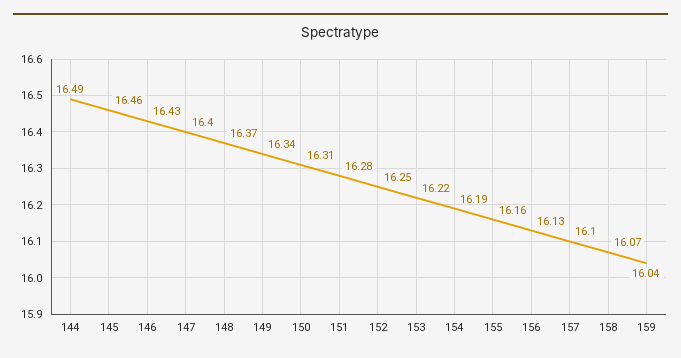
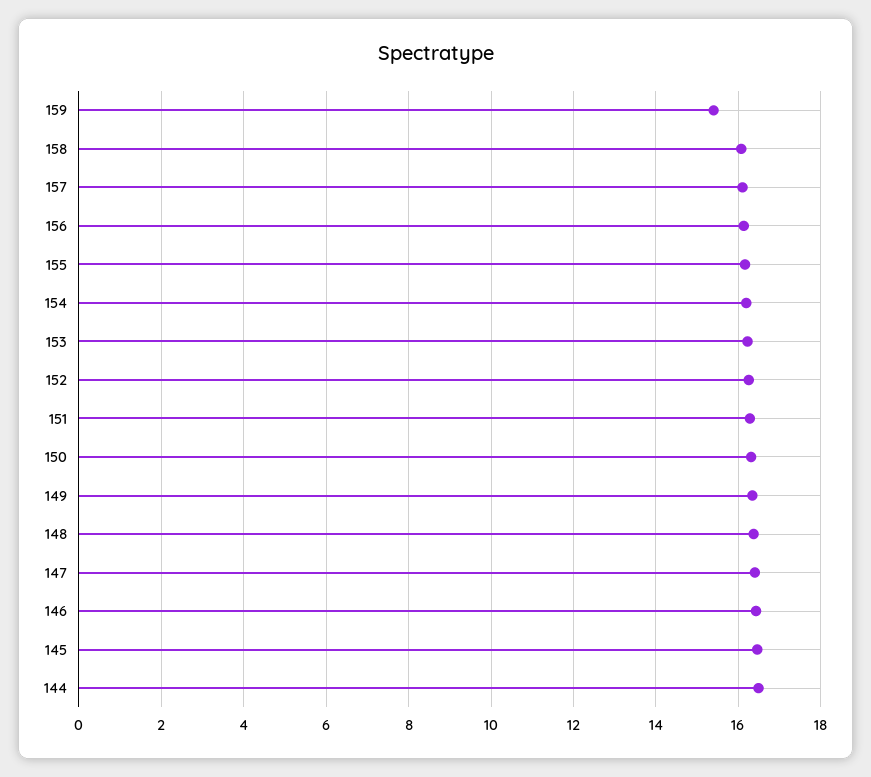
159: 16.04 -> 15.4

